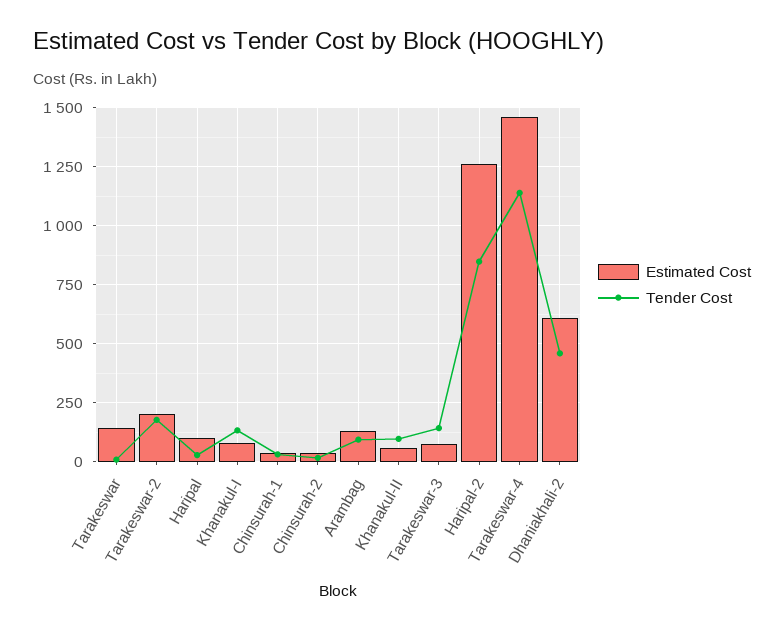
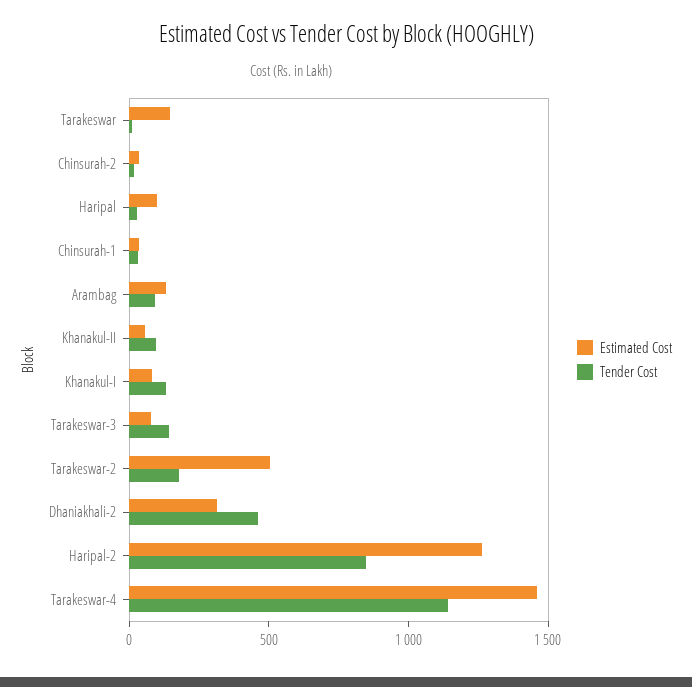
Estimated Cost, Tarakeswar-2: 200 -> 500
Estimated Cost, Dhaniakhali-2: 600 -> 300

